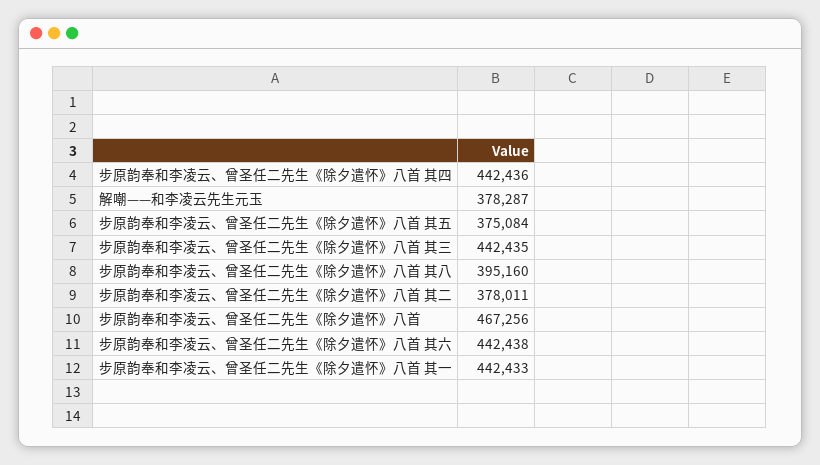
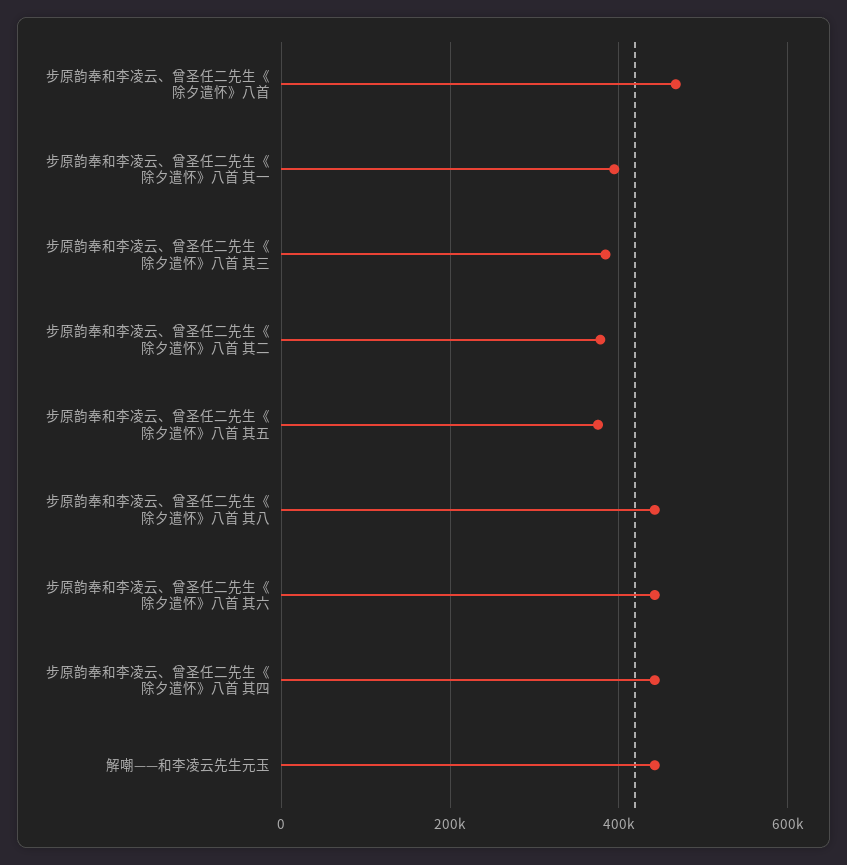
解嘲——和李凌云先生元玉: 378287 -> 440000
步原韵奉和李凌云、曾圣任二先生《除夕遣怀》八首 其三: 442435 -> 380000
步原韵奉和李凌云、曾圣任二先生《除夕遣怀》八首 其八: 395160 -> 440000
步原韵奉和李凌云、曾圣任二先生《除夕遣怀》八首 其一: 442433 -> 400000

